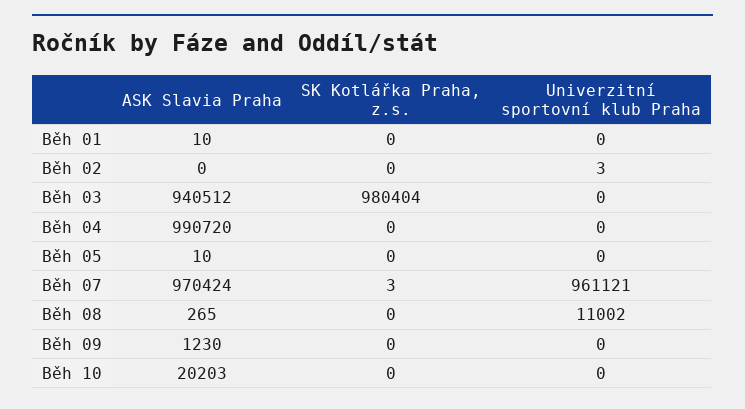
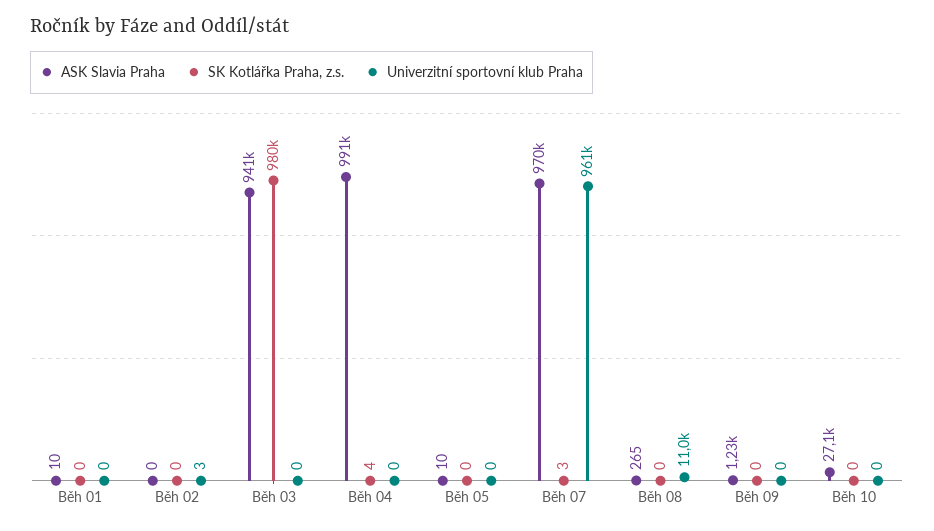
SK Kotlářka Praha, z.s., Běh 04: 0 -> 4
ASK Slavia Praha, Běh 10: 20203 -> 27100

